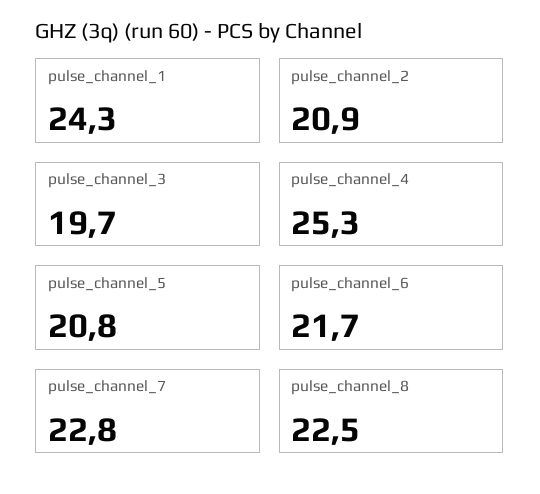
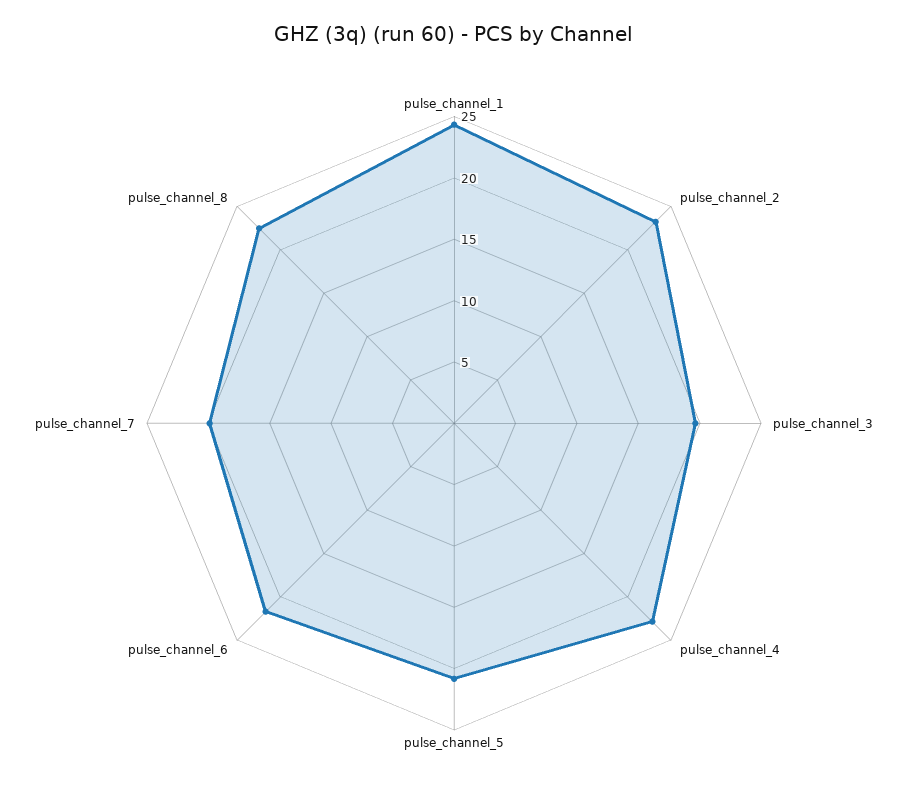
pulse_channel_2: 20.9 -> 23
pulse_channel_4: 25.3 -> 23
pulse_channel_7: 22.8 -> 20

